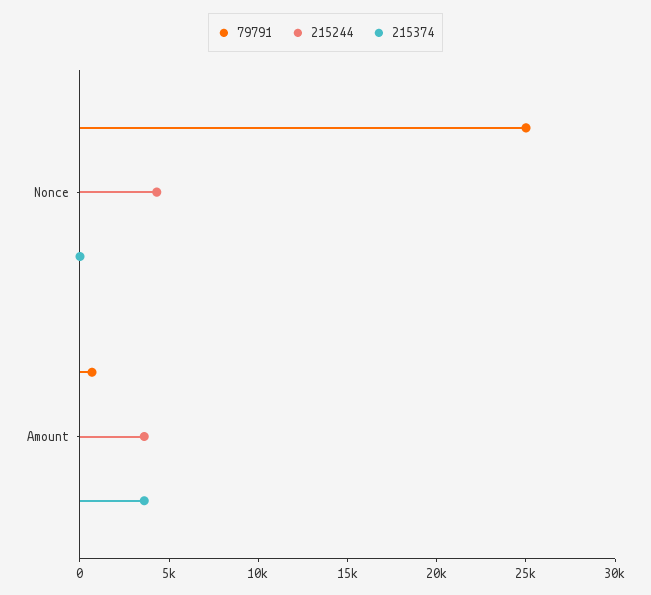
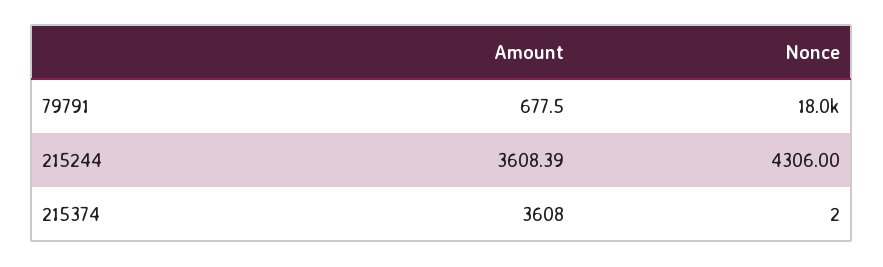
79791, Nonce: 25000 -> 18000

